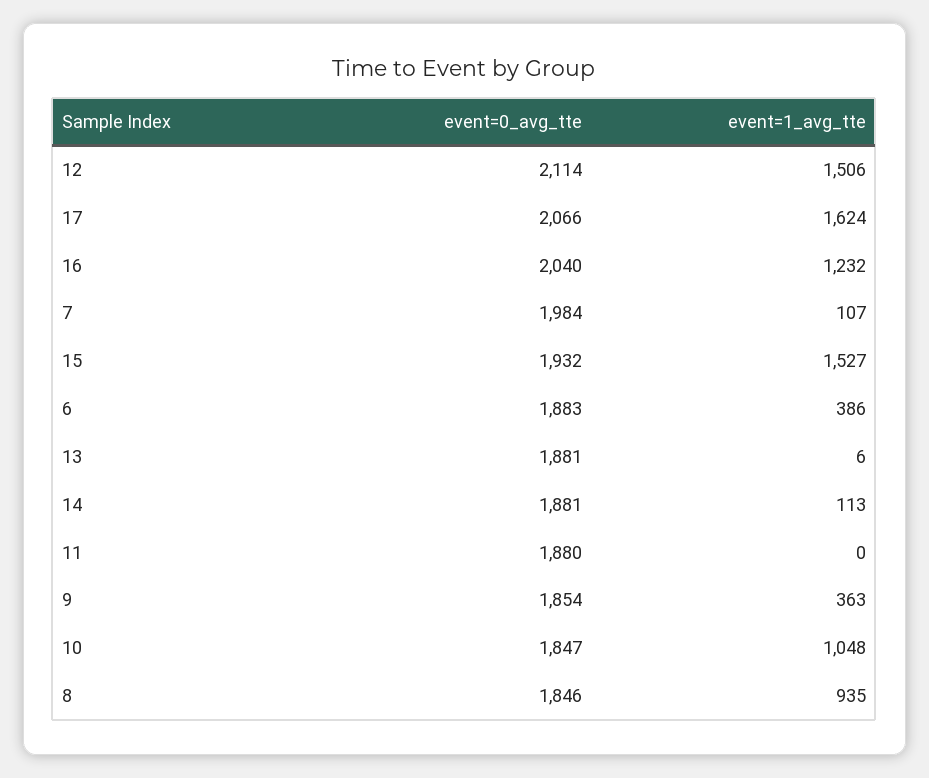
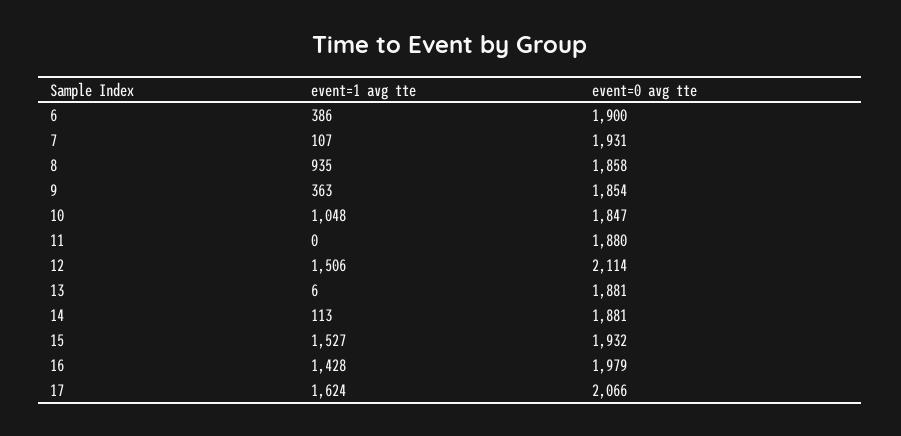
event=0_avg_tte, 16: 2040 -> 1979
event=1_avg_tte, 16: 1232 -> 1428
event=0_avg_tte, 7: 1984 -> 1931
event=0_avg_tte, 6: 1883 -> 1900
event=0_avg_tte, 8: 1846 -> 1858

